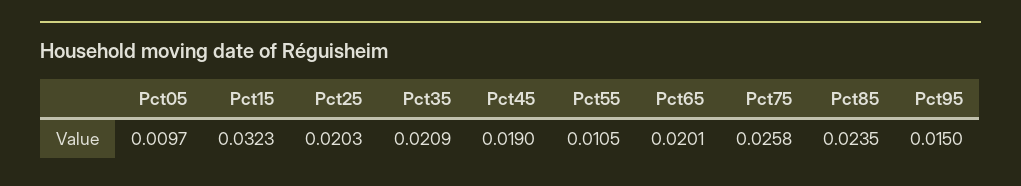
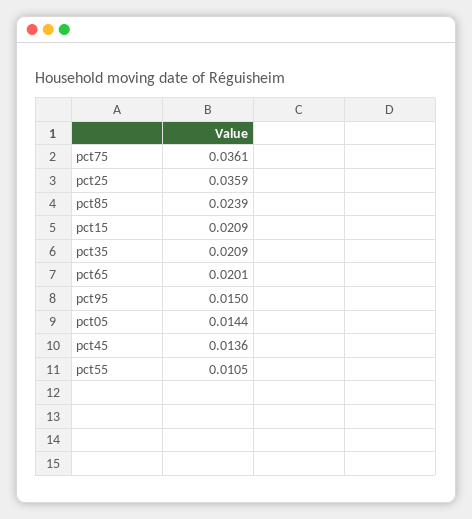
Pct05: 0.0097 -> 0.0144
Pct15: 0.0323 -> 0.0209
Pct25: 0.0203 -> 0.0359
Pct45: 0.019 -> 0.0136
Pct75: 0.0258 -> 0.0361
Pct85: 0.0235 -> 0.0239

